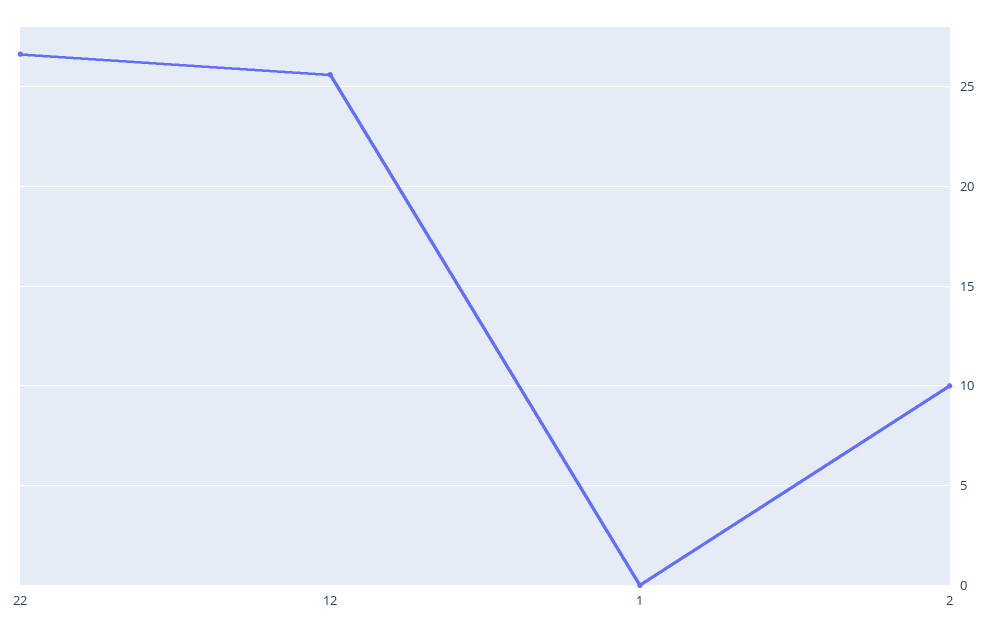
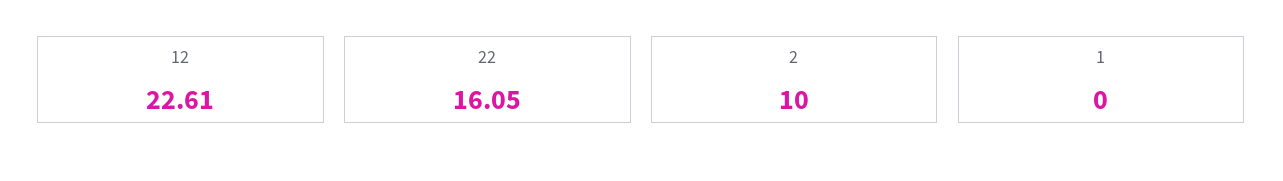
22: 26.5 -> 16.05
12: 25.5 -> 22.61

